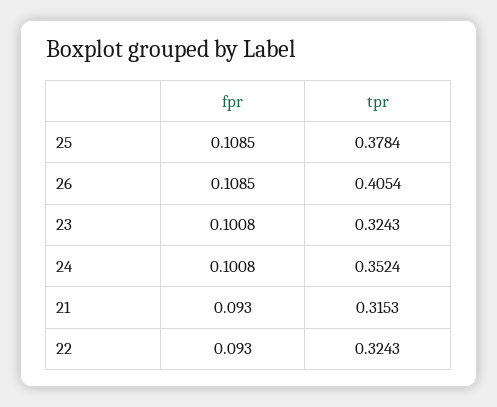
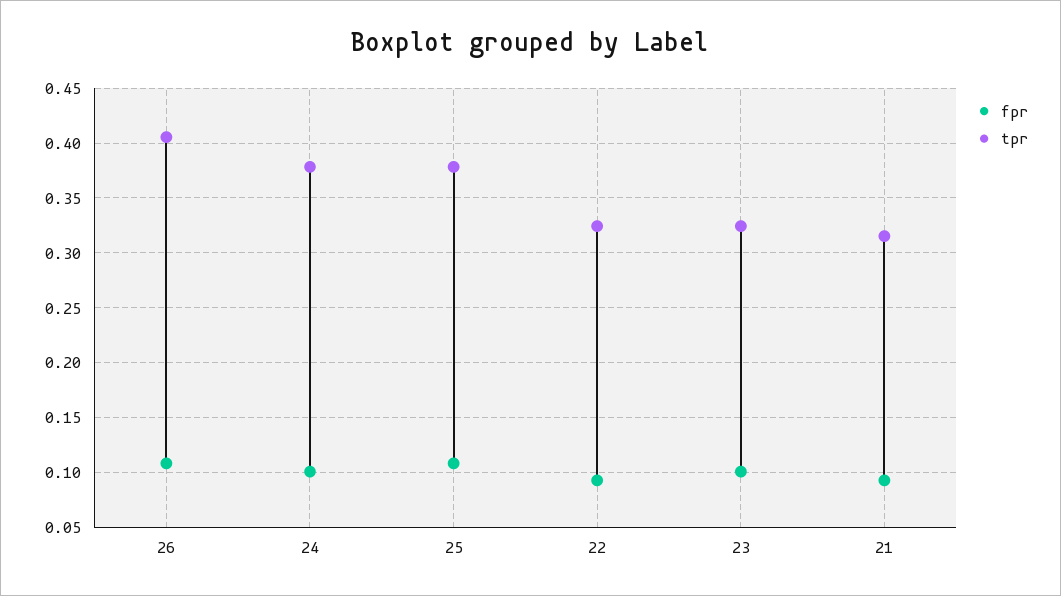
tpr, 24: 0.3524 -> 0.38

